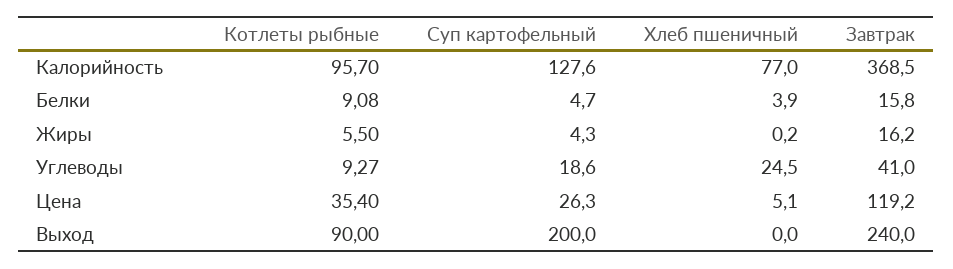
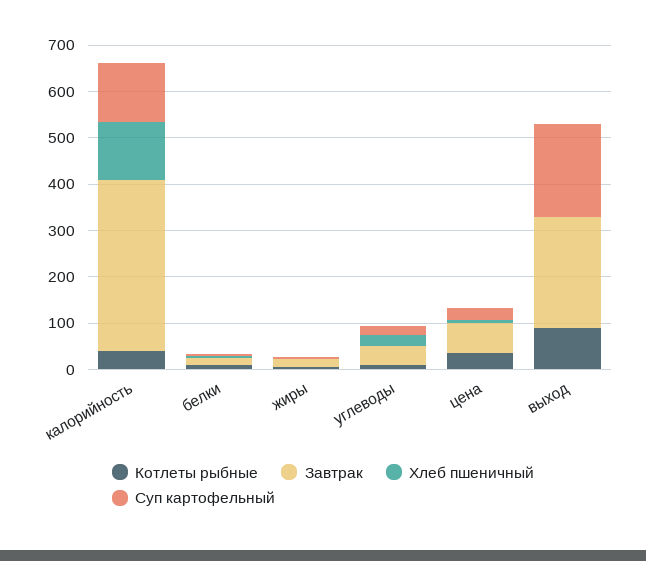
Котлеты рыбные, Калорийность: 95.7 -> 40
Хлеб пшеничный, Калорийность: 77 -> 120
Завтрак, Цена: 119.2 -> 60

